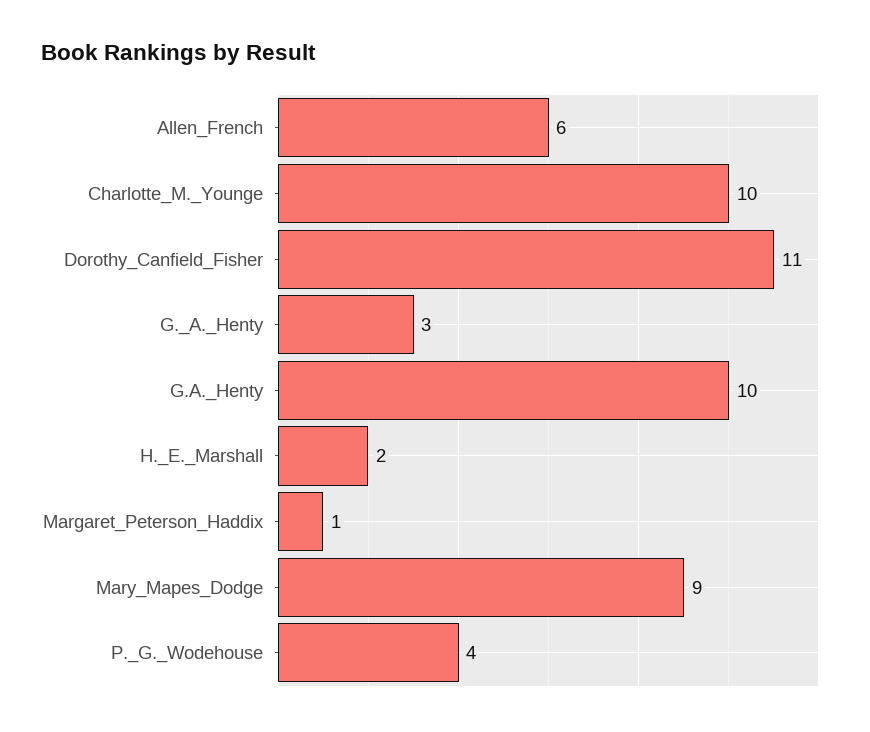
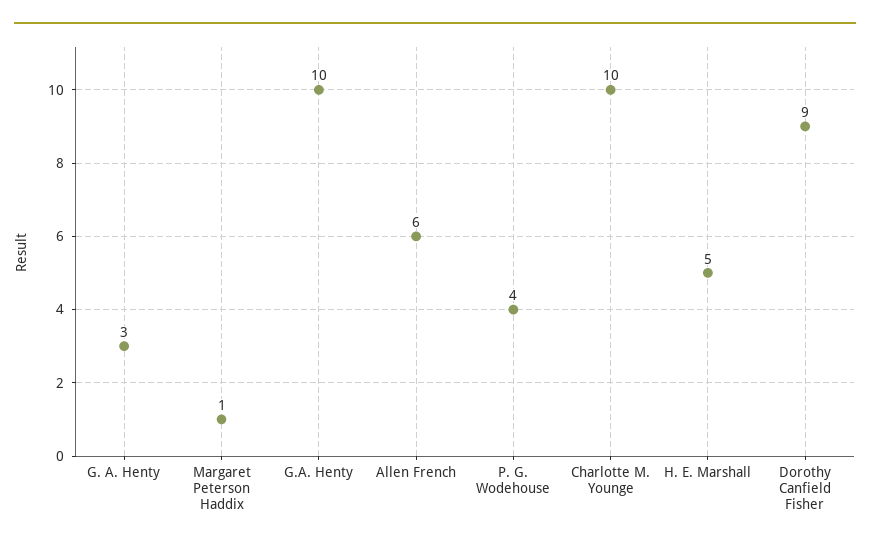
Dorothy_Canfield_Fisher: 11 -> 9
H._E._Marshall: 2 -> 5
Mary_Mapes_Dodge: 9 -> none

